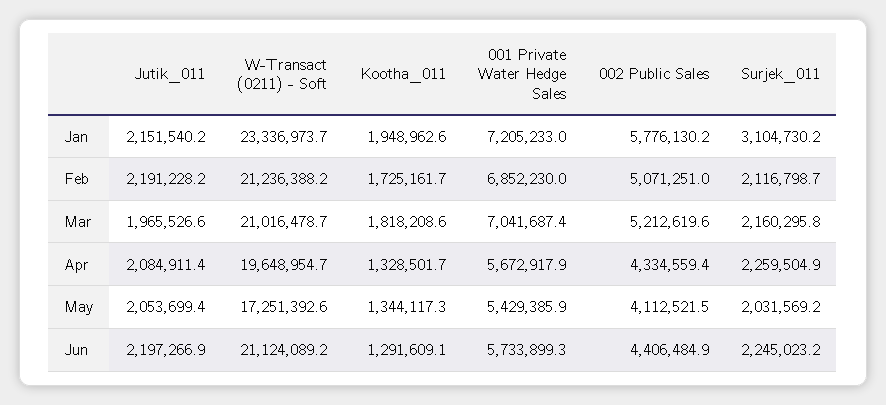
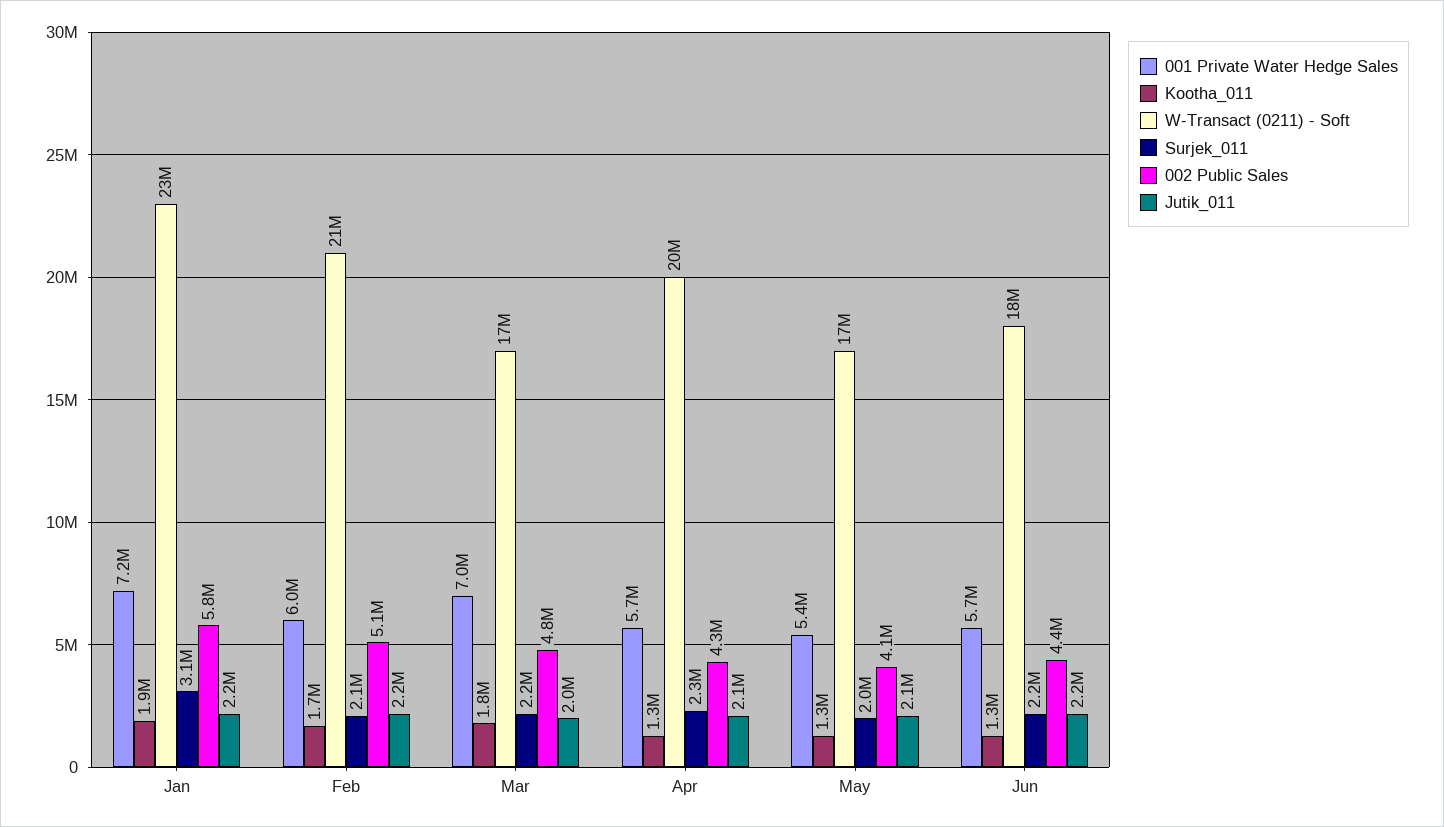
001 Private Water Hedge Sales, Feb: 6852230 -> 6000000
W-Transact (0211) - Soft, Mar: 21016478.7 -> 17000000
002 Public Sales, Mar: 5212619.6 -> 4800000
W-Transact (0211) - Soft, Jun: 21124089.2 -> 18000000

